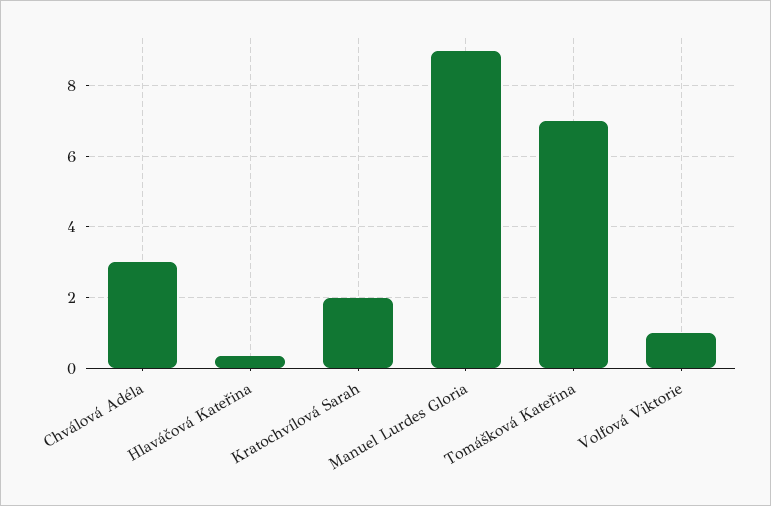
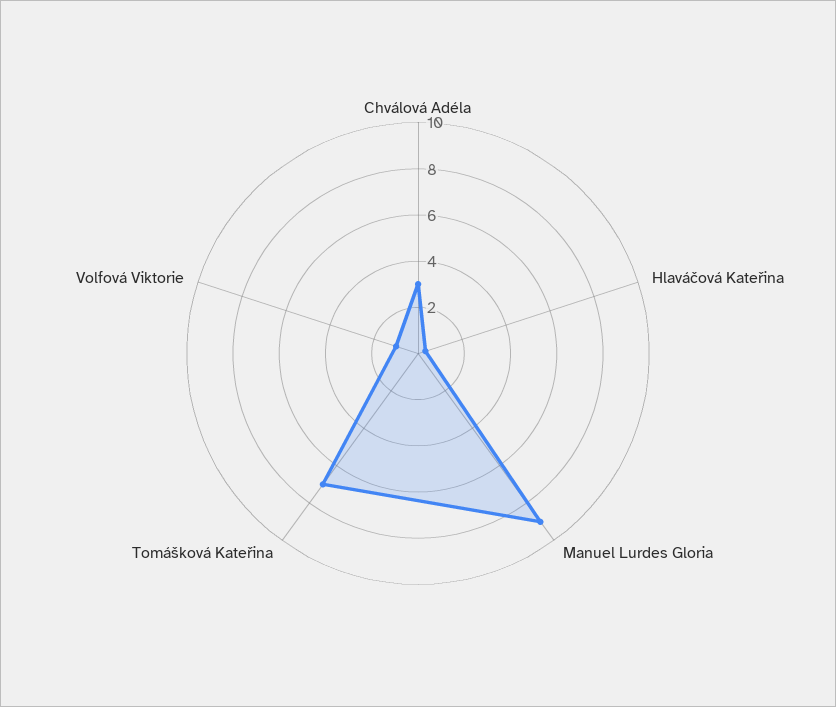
Kratochvílová Sarah: 2 -> none

